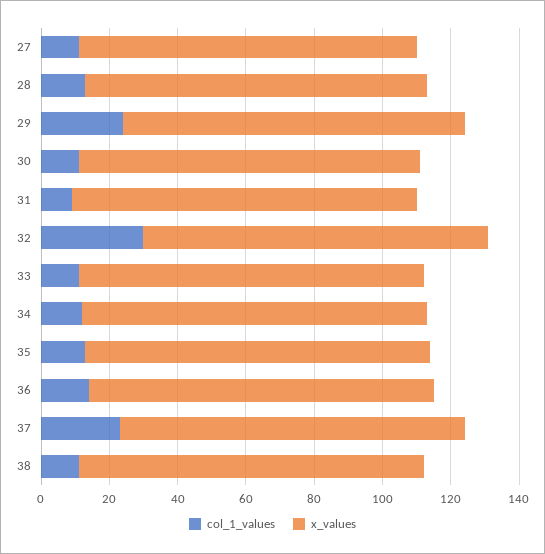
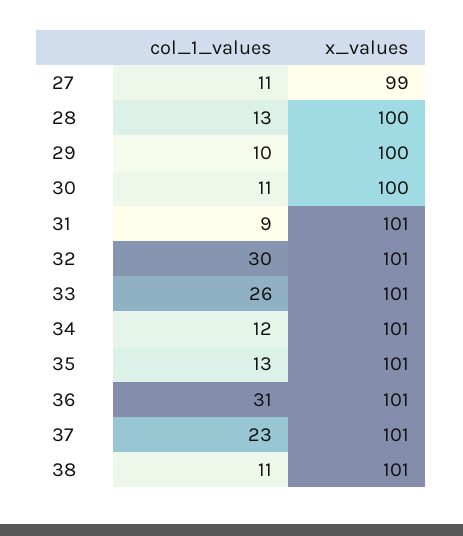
col_1_values, 29: 25 -> 10
col_1_values, 33: 10 -> 26
col_1_values, 36: 15 -> 31

